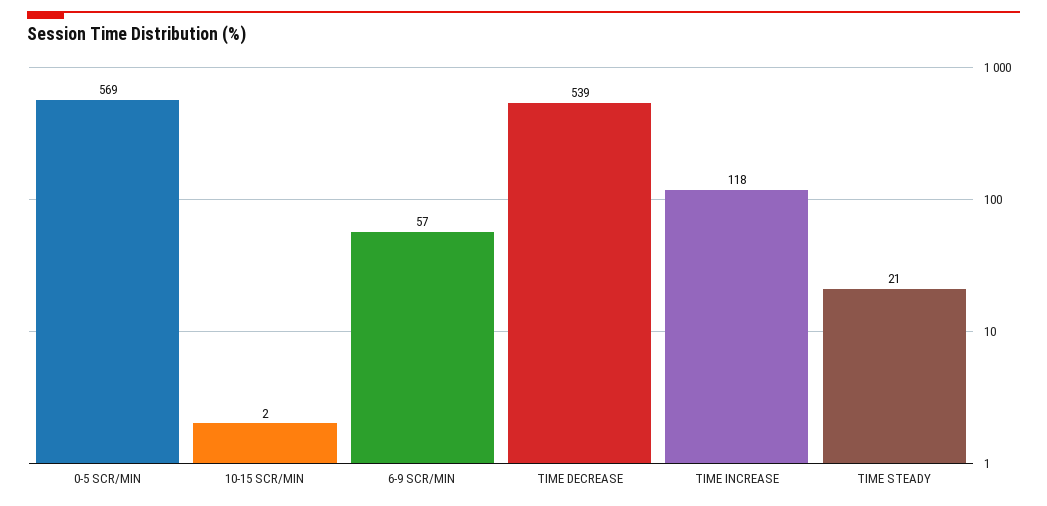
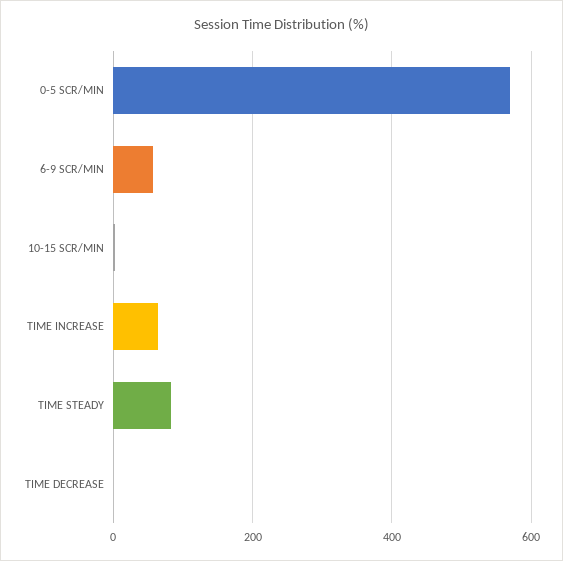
TIME DECREASE: 539 -> 0
TIME INCREASE: 118 -> 60
TIME STEADY: 21 -> 80

